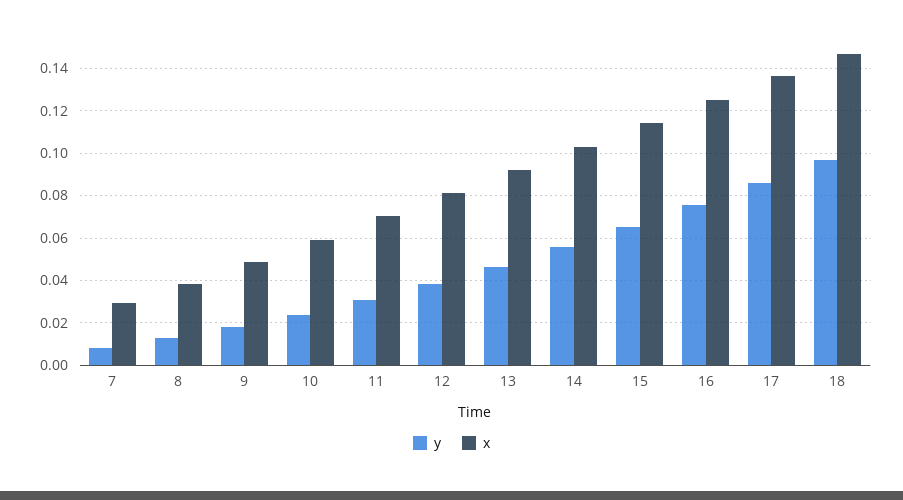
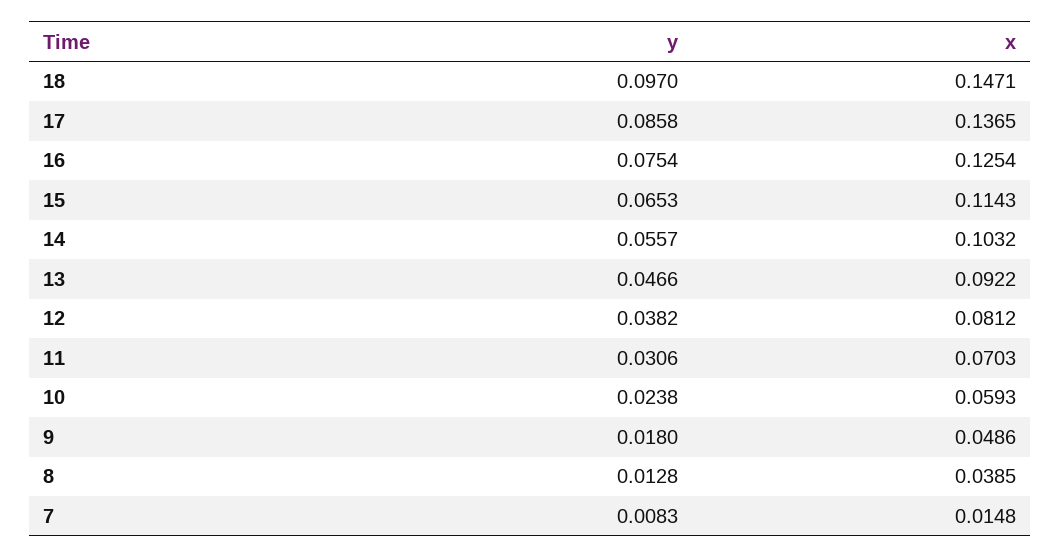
x, 7: 0.03 -> 0.0148

